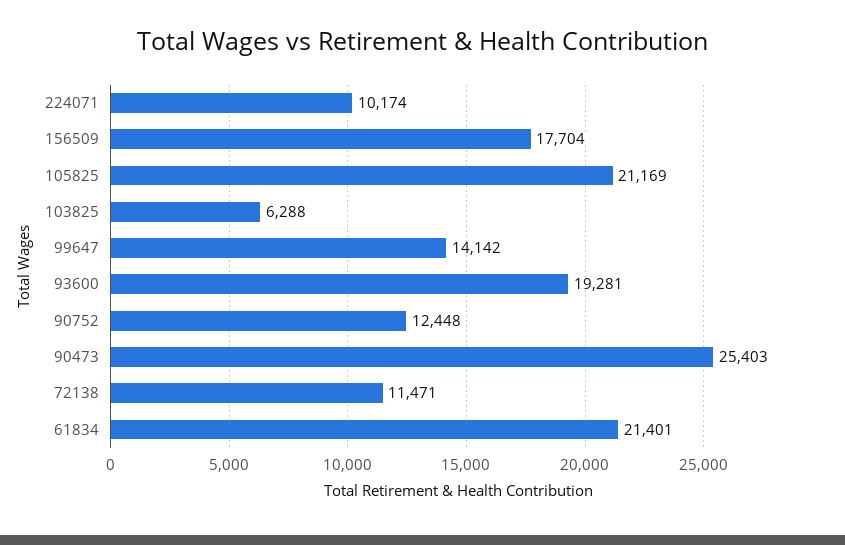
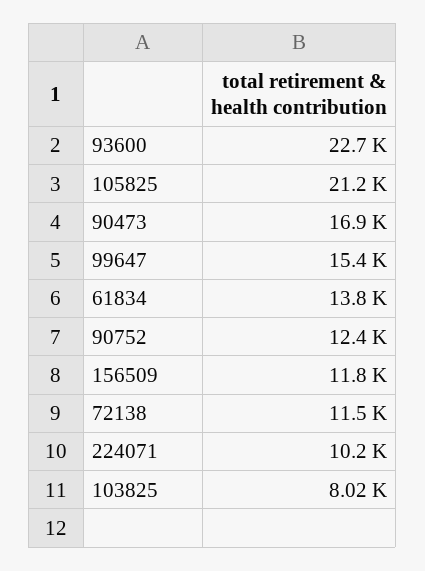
156509: 17704 -> 11800
103825: 6288 -> 8020
99647: 14142 -> 15400
93600: 19281 -> 22700
90473: 25403 -> 16900
61834: 21401 -> 13800

